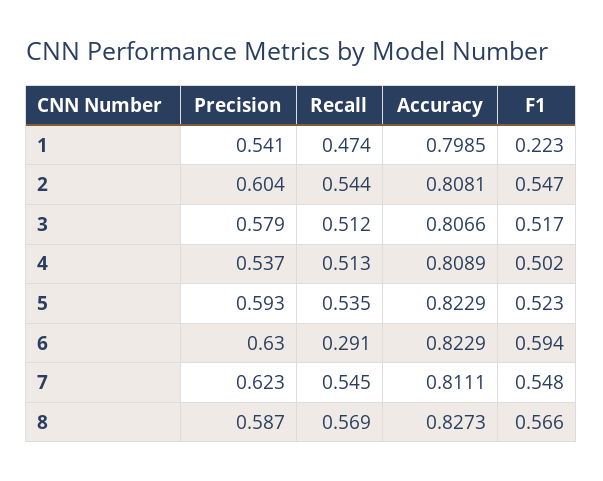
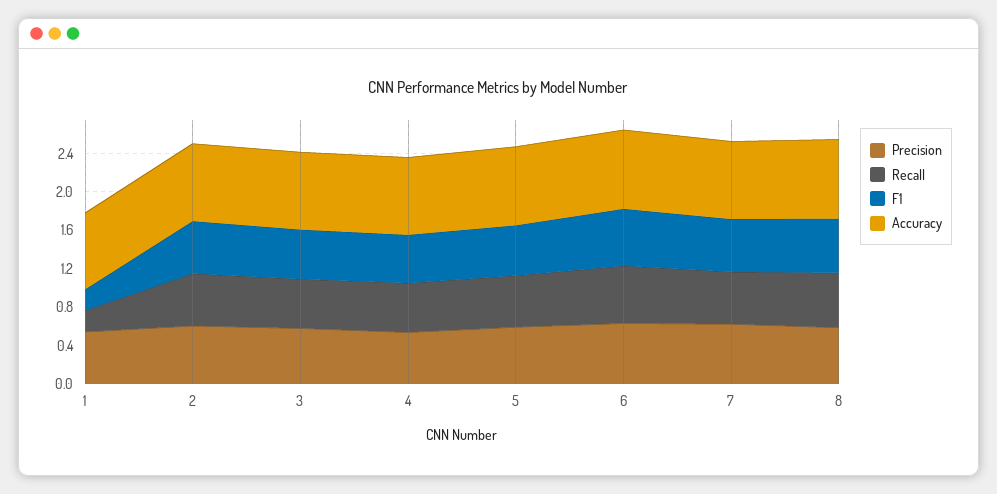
Recall, 1: 0.474 -> 0.2
Recall, 6: 0.291 -> 0.6

